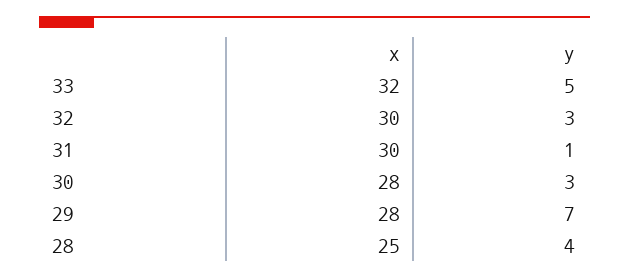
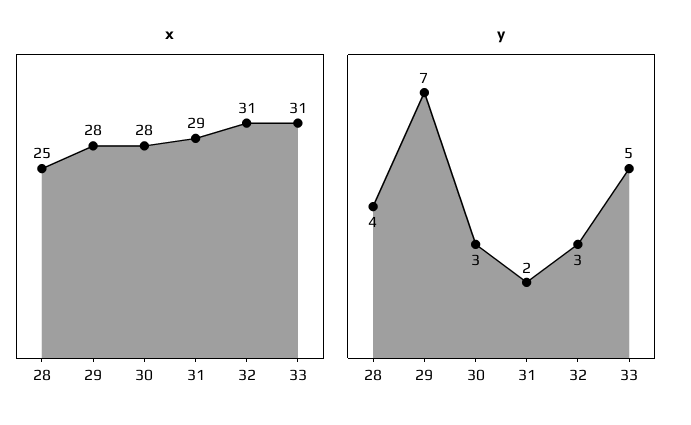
x, 33: 32 -> 31
x, 32: 30 -> 31
x, 31: 30 -> 29
y, 31: 1 -> 2

